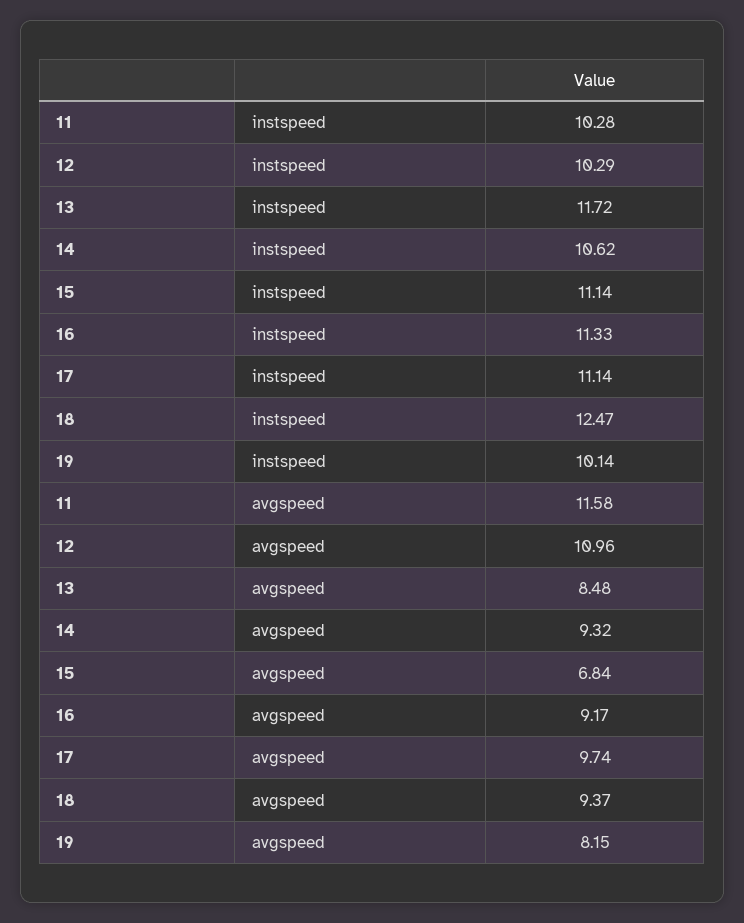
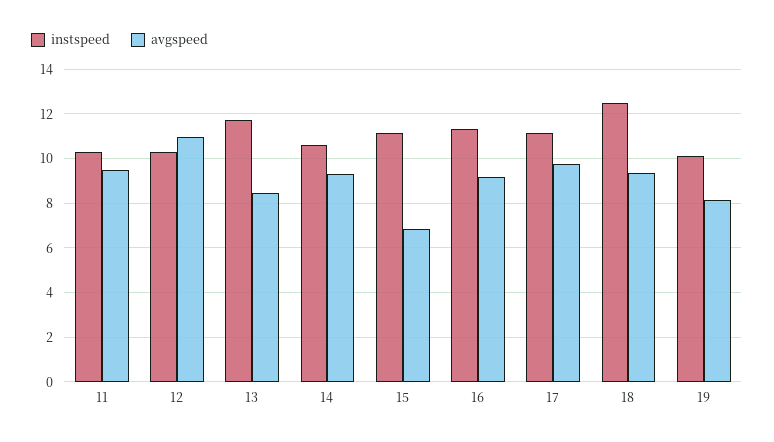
avgspeed, 11: 11.58 -> 9.5

